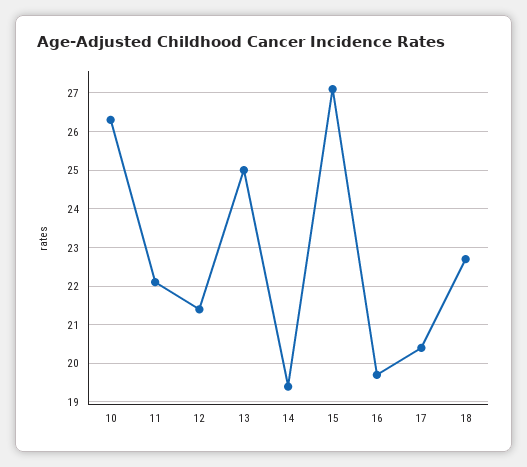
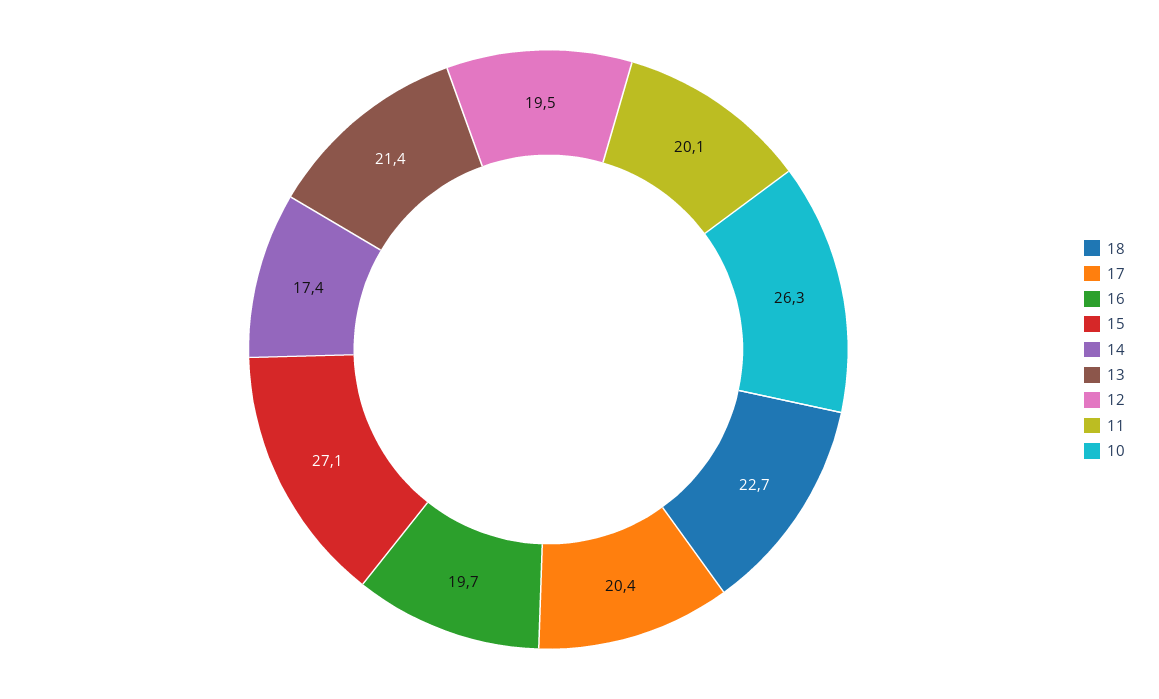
11: 22 -> 20.1
12: 21.5 -> 19.5
13: 25 -> 21.4
14: 19.5 -> 17.4

